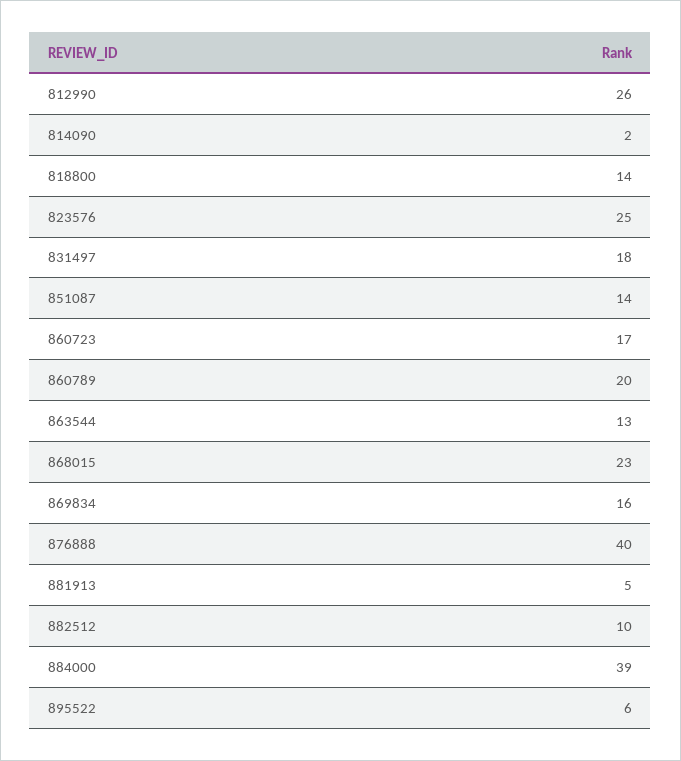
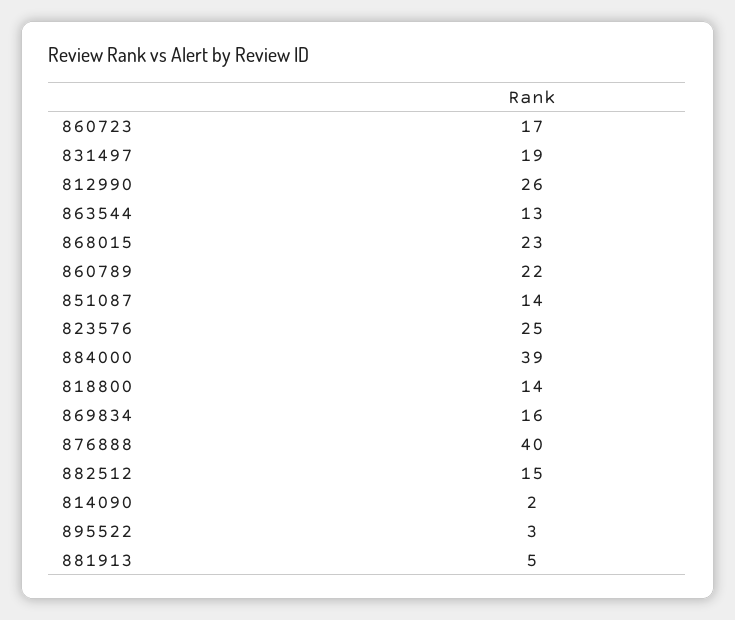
831497: 18 -> 19
860789: 20 -> 22
882512: 10 -> 15
895522: 6 -> 3

